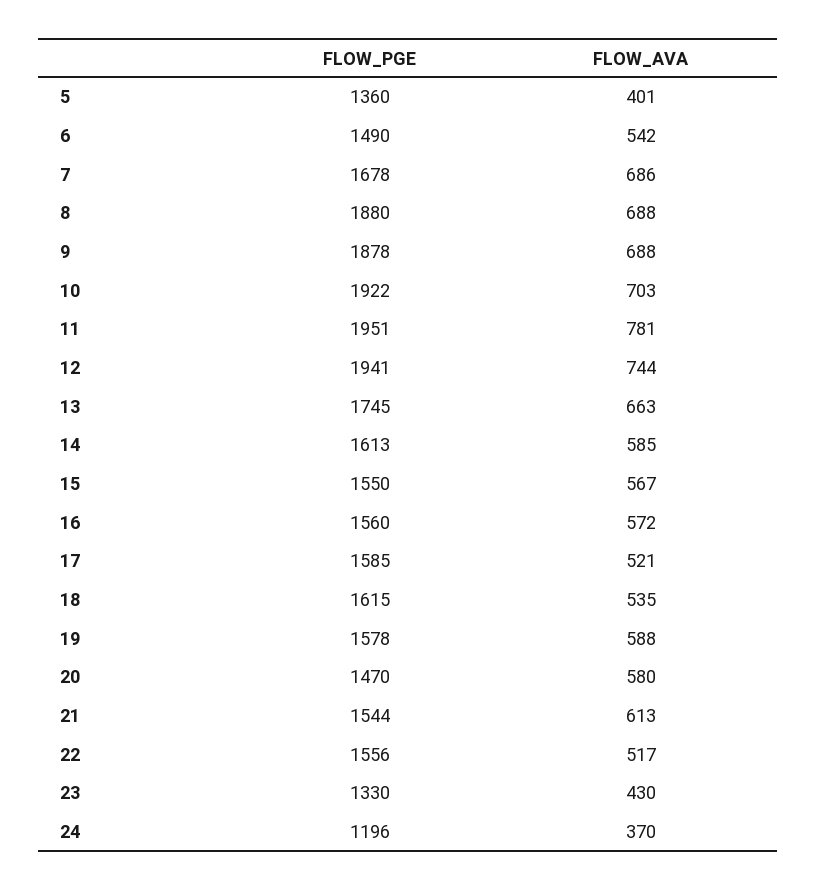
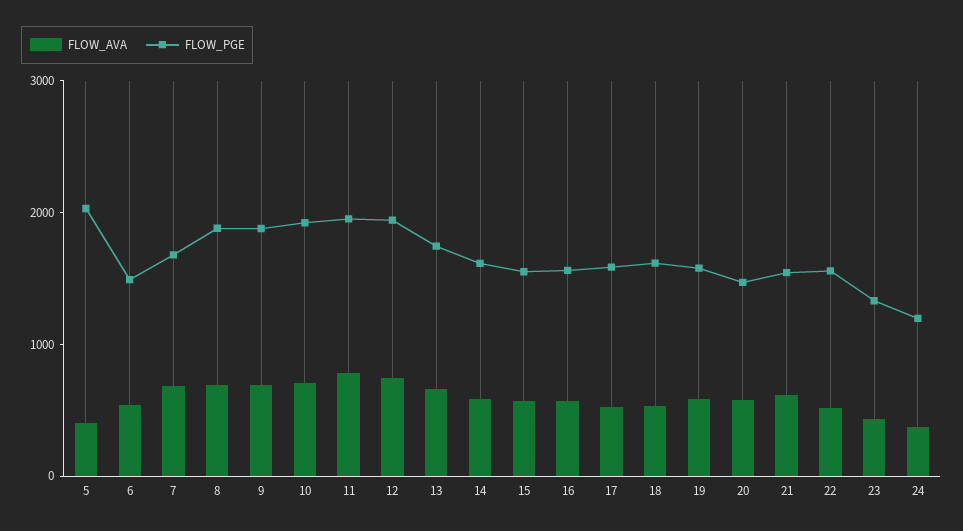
FLOW_PGE, 5: 1360 -> 2000

